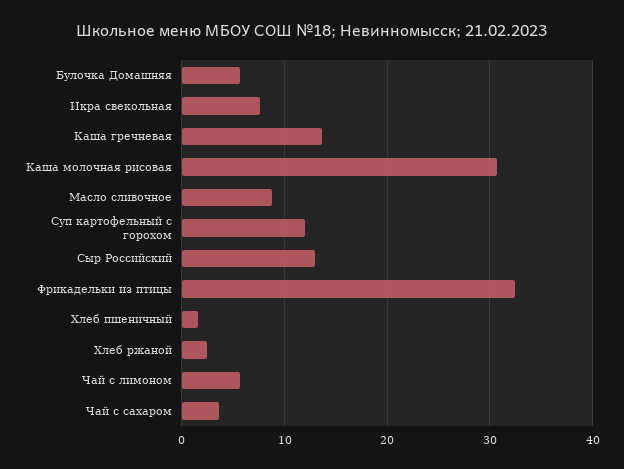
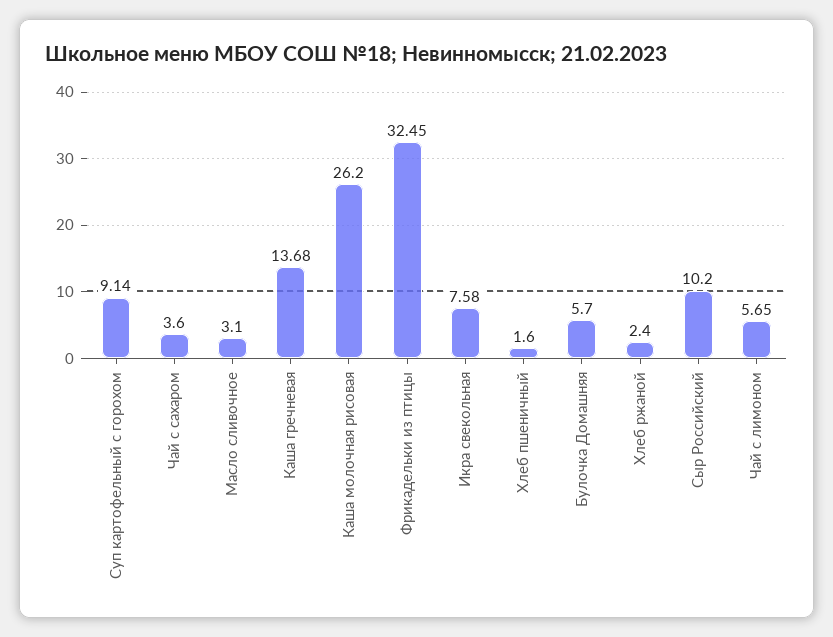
Каша молочная рисовая: 31 -> 26.2
Масло сливочное: 9 -> 3.1
Суп картофельный с горохом: 12 -> 9.14
Сыр Российский: 13 -> 10.2

